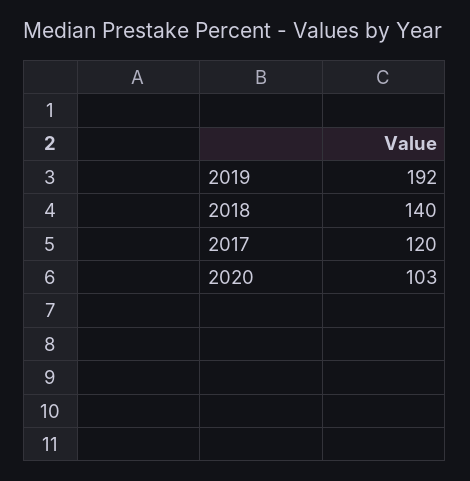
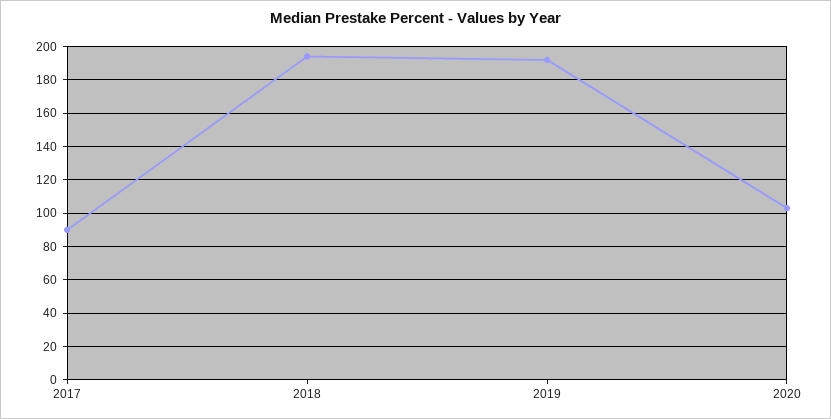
2018: 140 -> 195
2017: 120 -> 90

